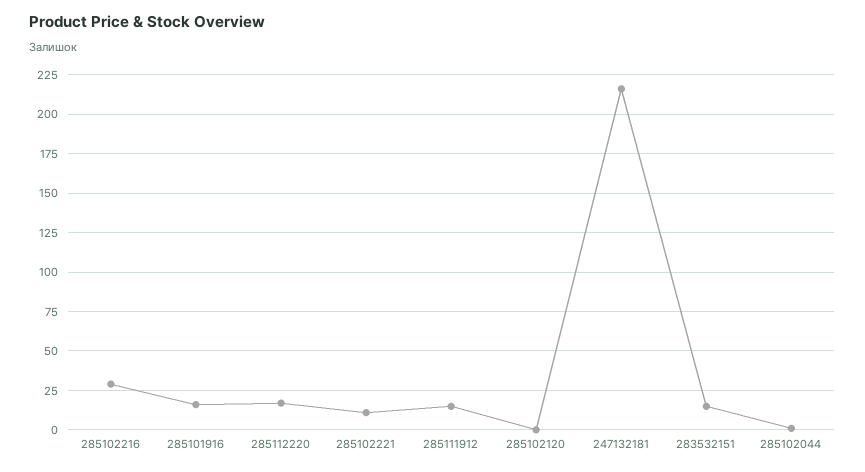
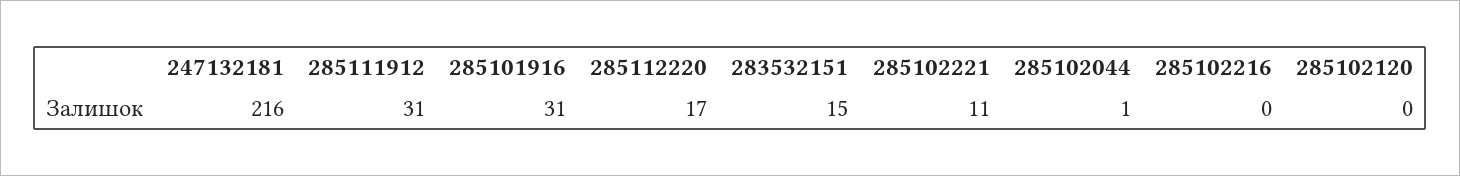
285102216: 30 -> 0
285101916: 15 -> 31
285111912: 15 -> 31

